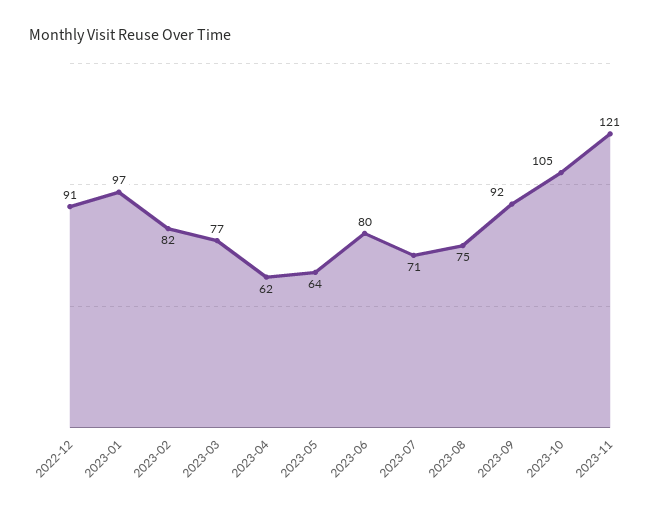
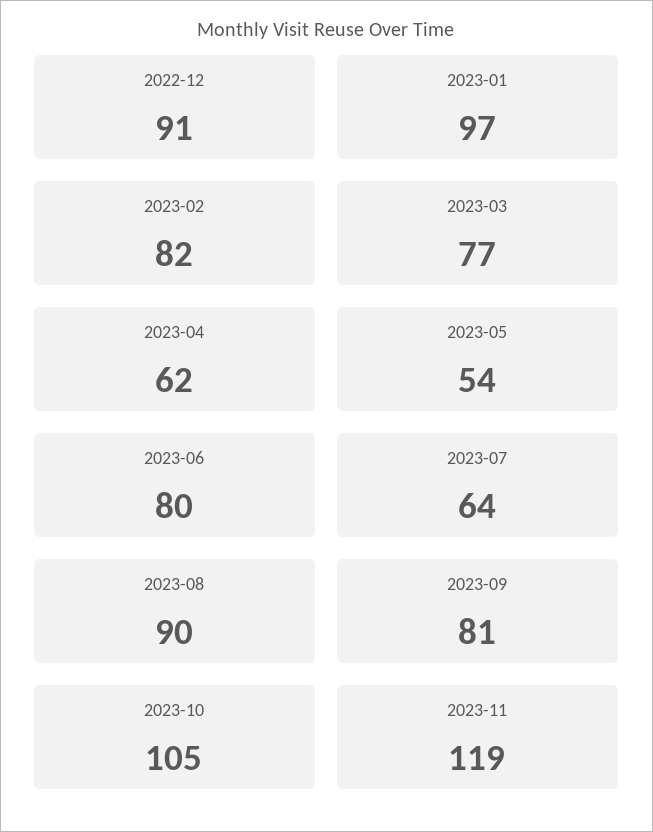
2023-05: 64 -> 54
2023-07: 71 -> 64
2023-08: 75 -> 90
2023-09: 92 -> 81
2023-11: 121 -> 119

